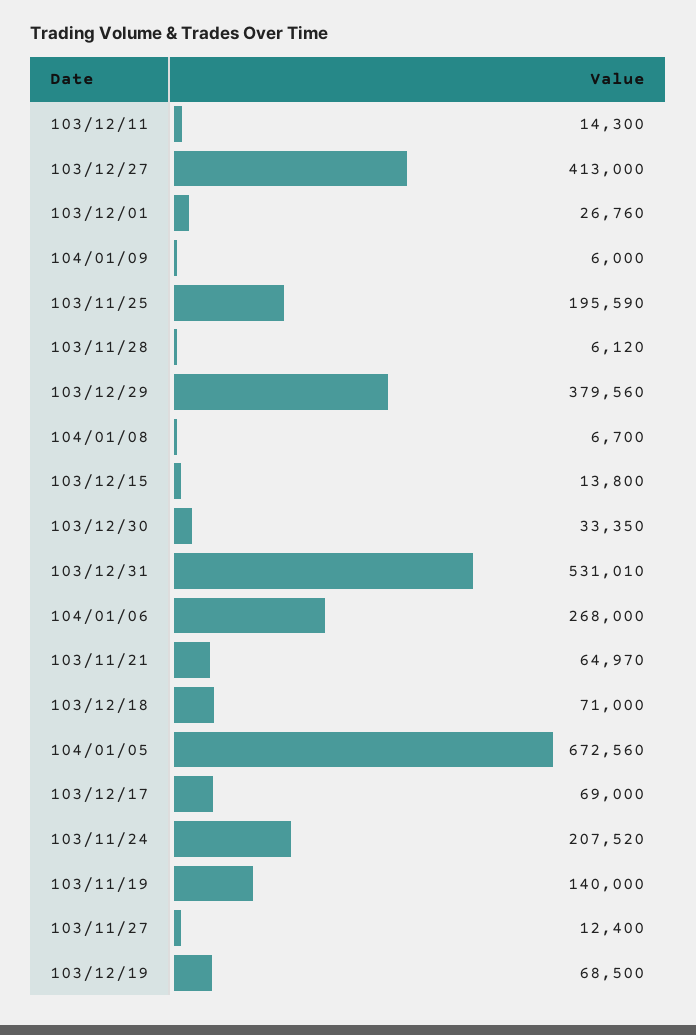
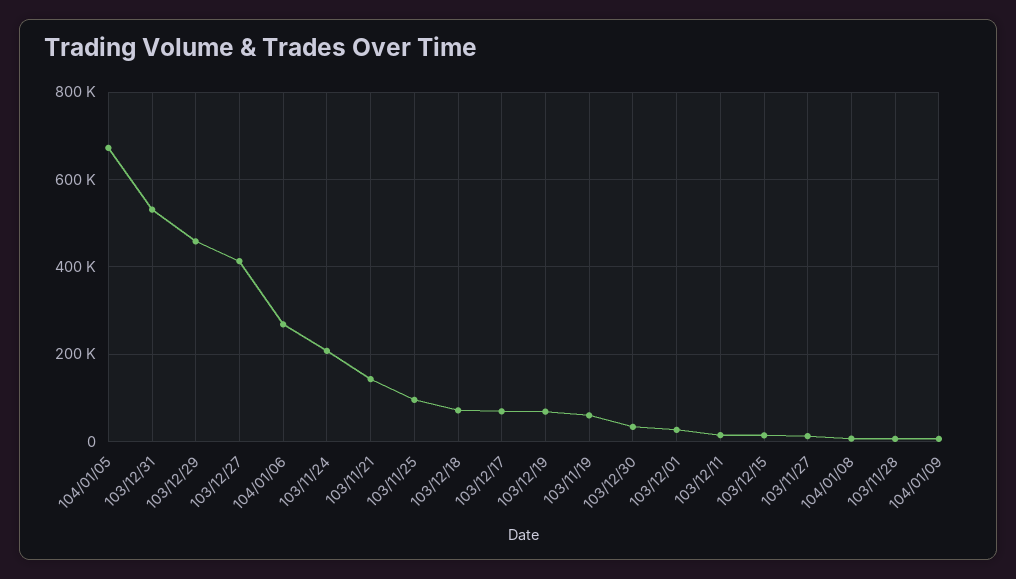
103/11/25: 195590 -> 100000
103/12/29: 379560 -> 460000
103/11/21: 64970 -> 140000
103/11/19: 140000 -> 60000

